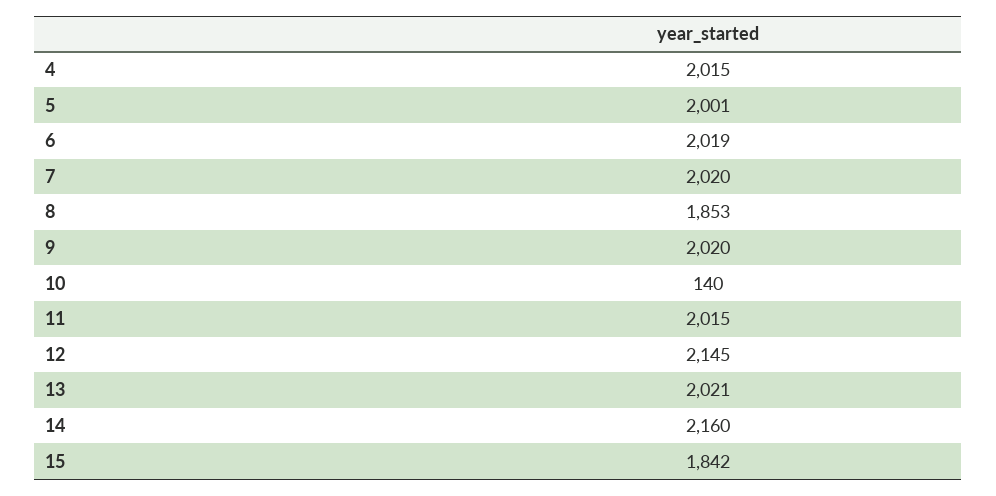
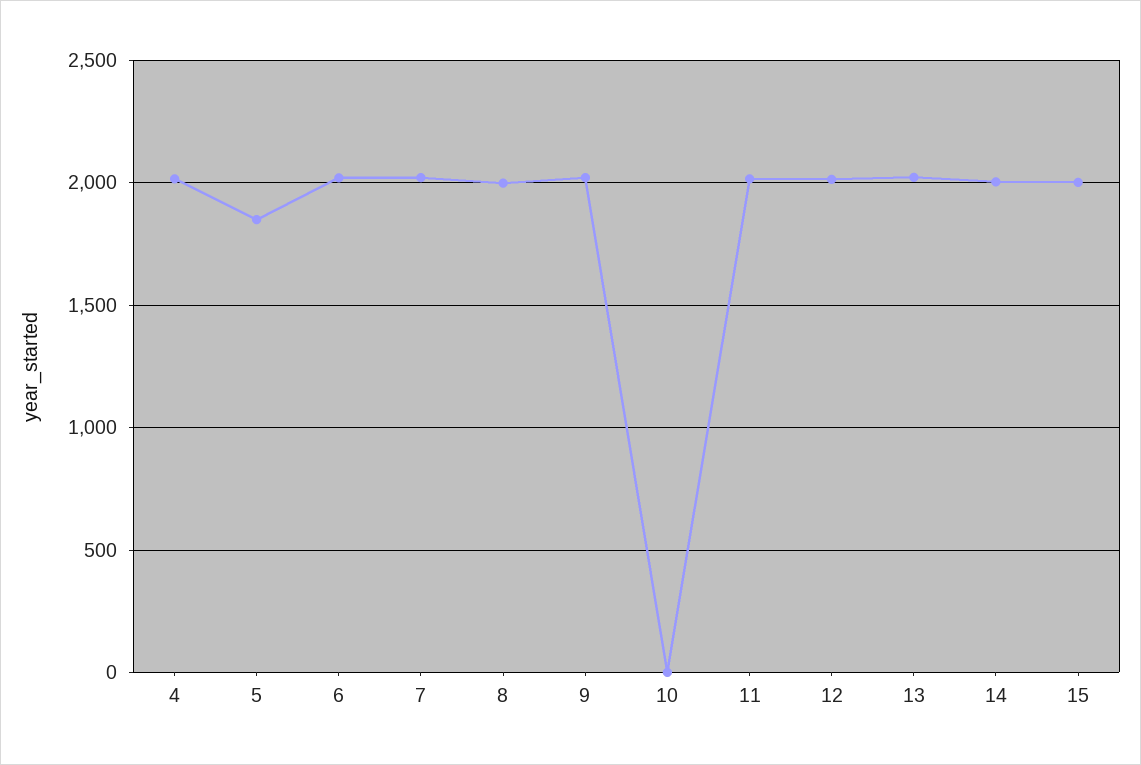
5: 2001 -> 1850
8: 1853 -> 2000
10: 140 -> 0
12: 2145 -> 2000
14: 2160 -> 2000
15: 1842 -> 2000

